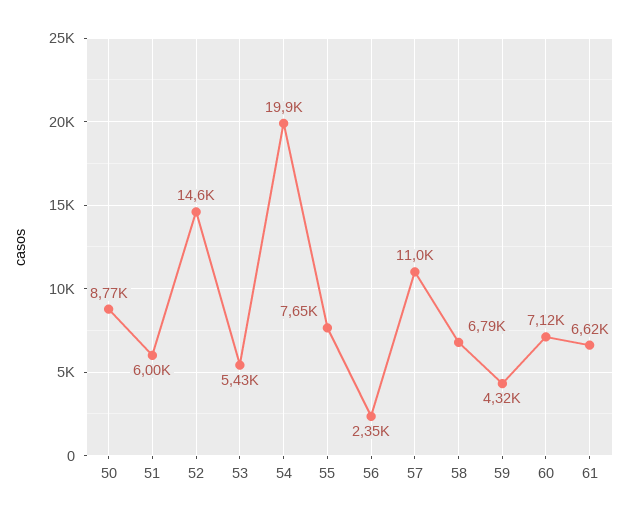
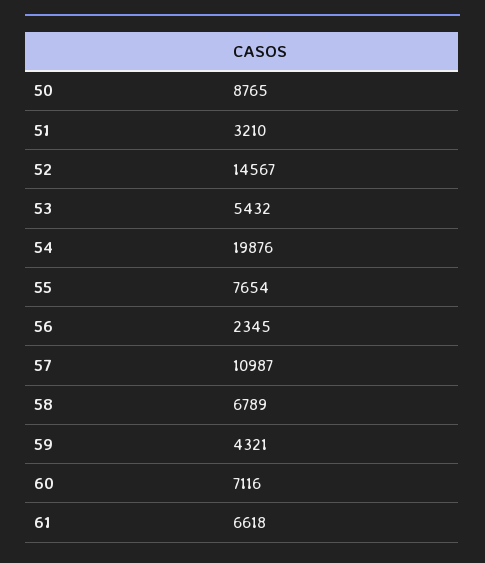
51: 6000 -> 3210

